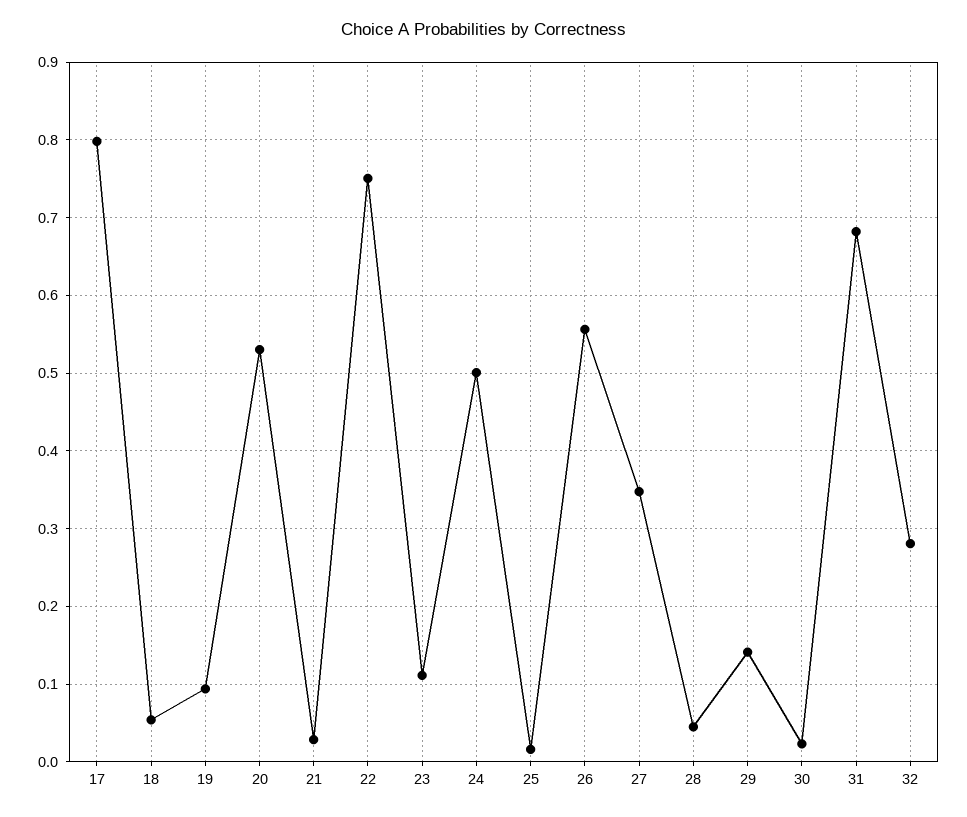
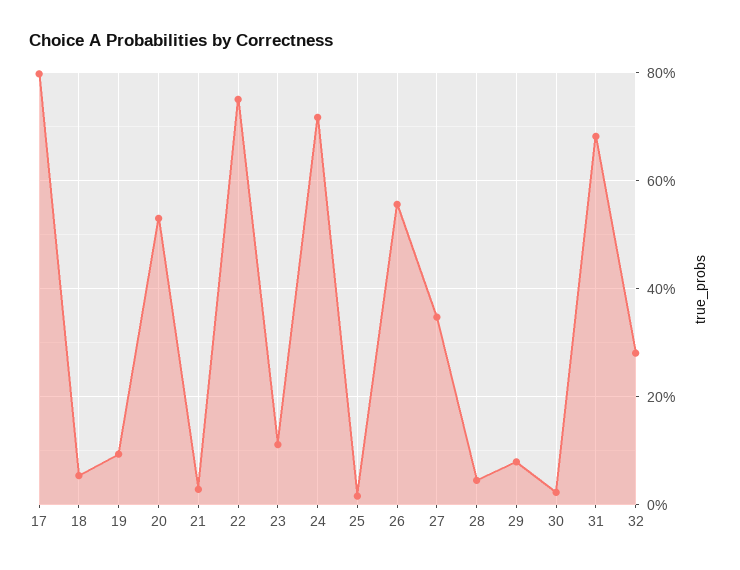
24: 0.5 -> 0.72
29: 0.14 -> 0.08

